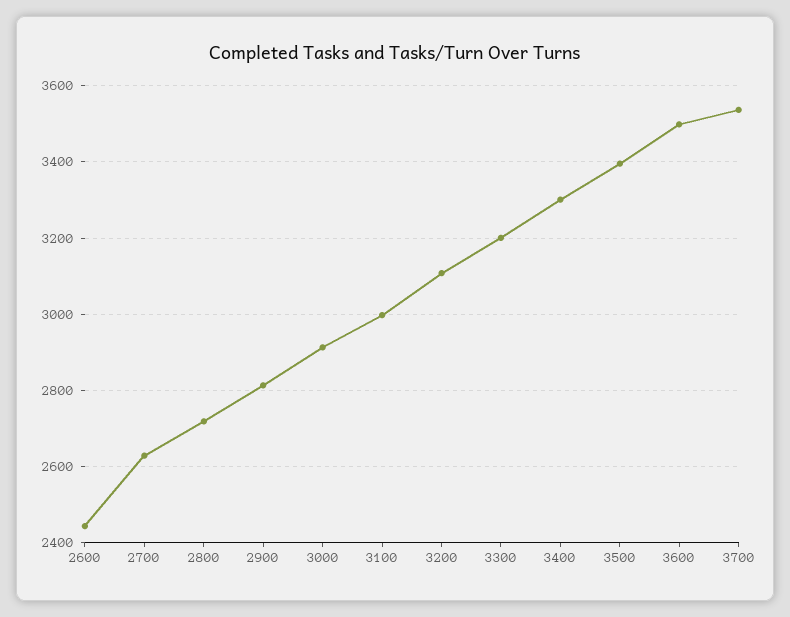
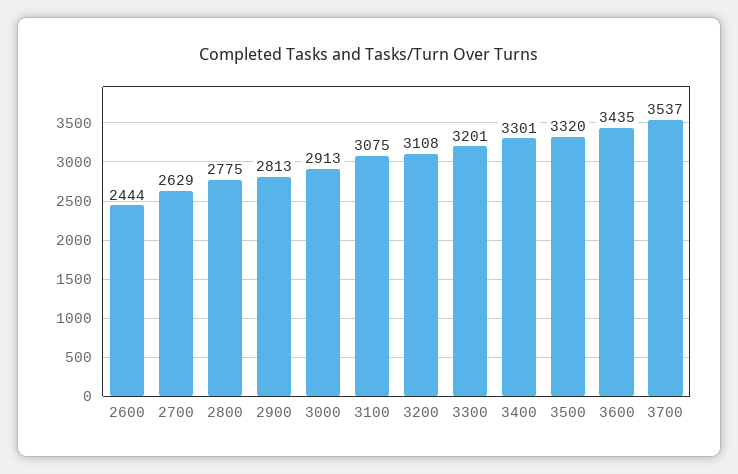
2800: 2720 -> 2775
3100: 3000 -> 3075
3500: 3400 -> 3320
3600: 3500 -> 3435

